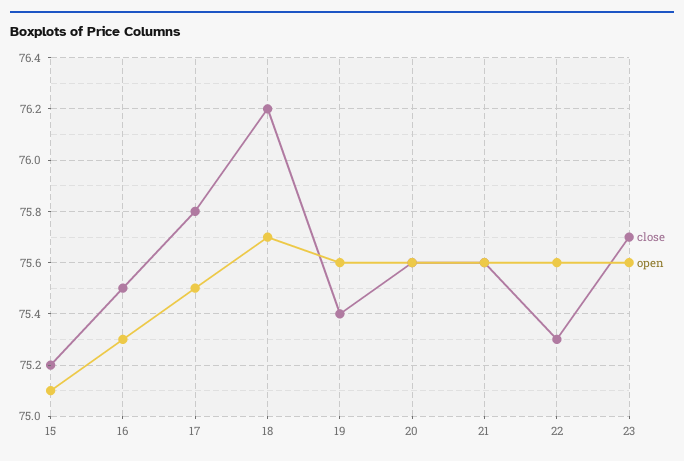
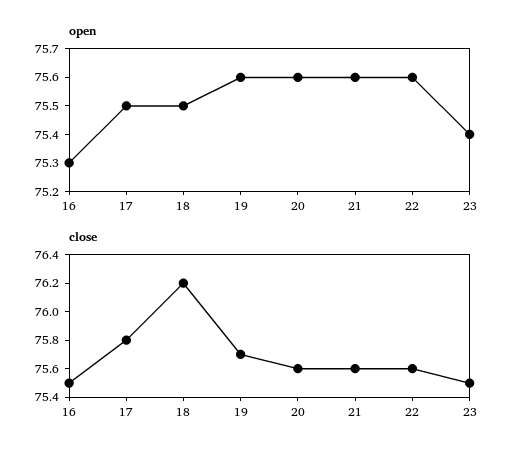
close, 15: 75.2 -> none
open, 15: 75.1 -> none
open, 18: 75.7 -> 75.5
close, 19: 75.4 -> 75.7
close, 22: 75.3 -> 75.6
close, 23: 75.7 -> 75.5
open, 23: 75.6 -> 75.4

